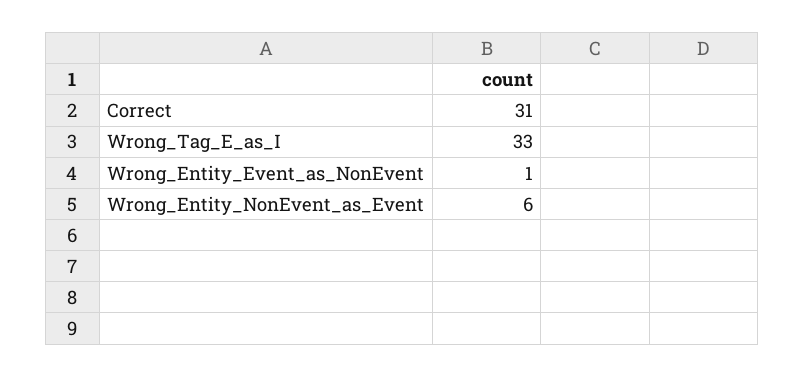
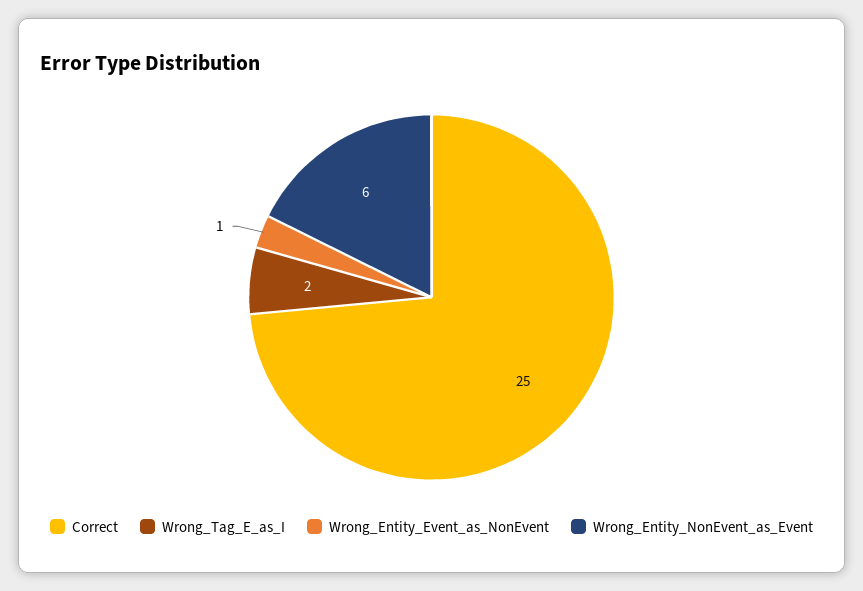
Correct: 31 -> 25
Wrong_Tag_E_as_I: 33 -> 2

